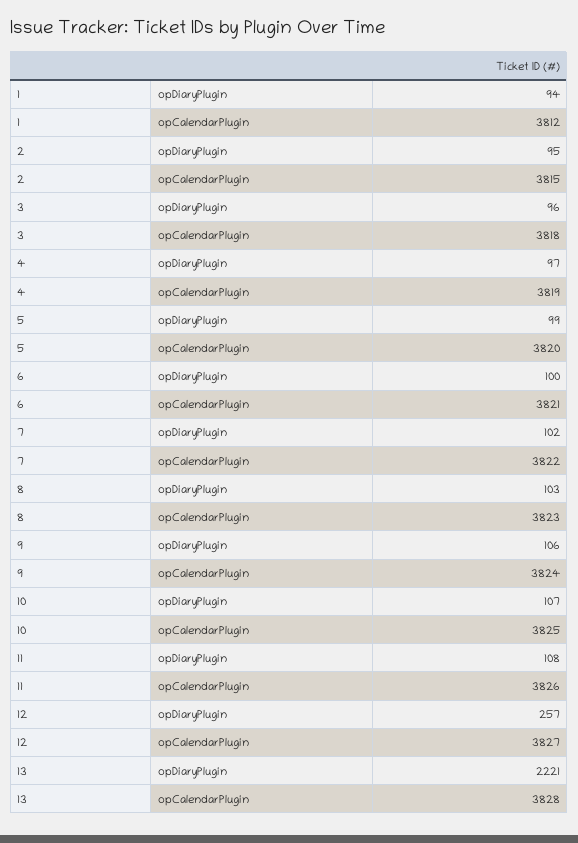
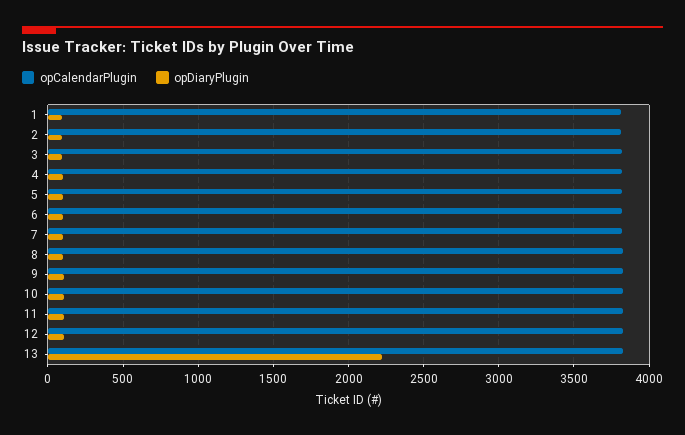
opDiaryPlugin, 12: 257 -> 100

